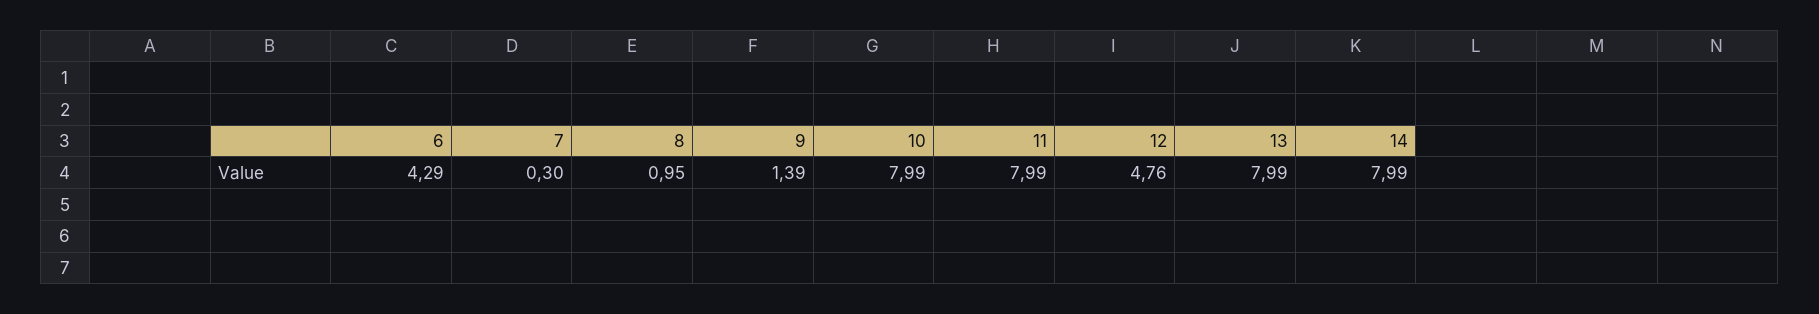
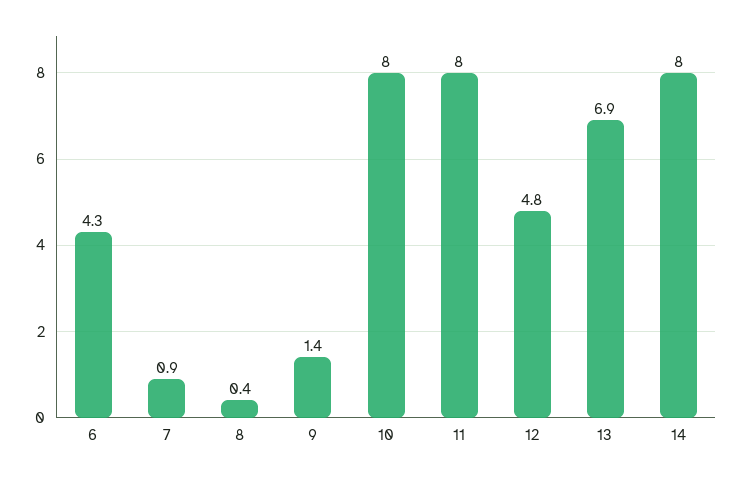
7: 0.3 -> 0.9
8: 0.95 -> 0.4
13: 7.99 -> 6.9

